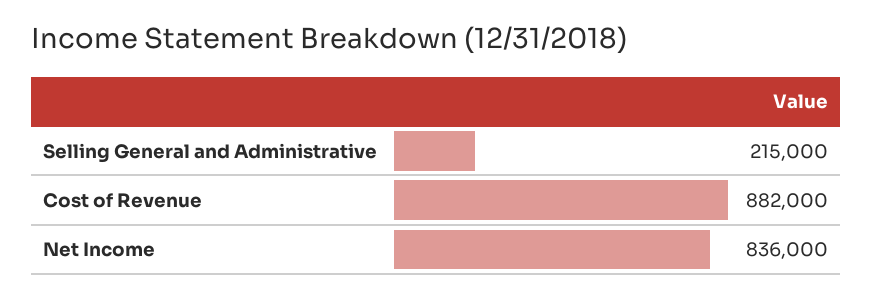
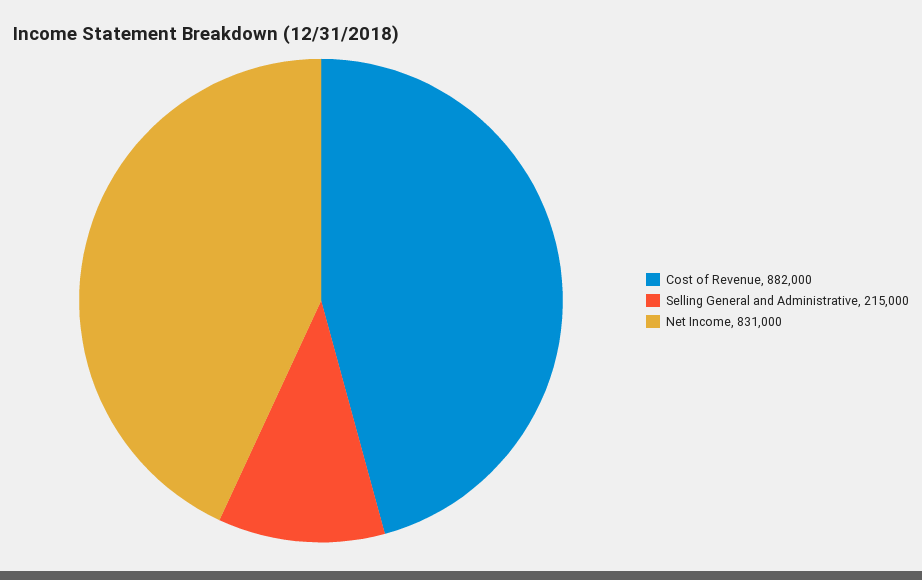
Net Income: 836000 -> 831000

